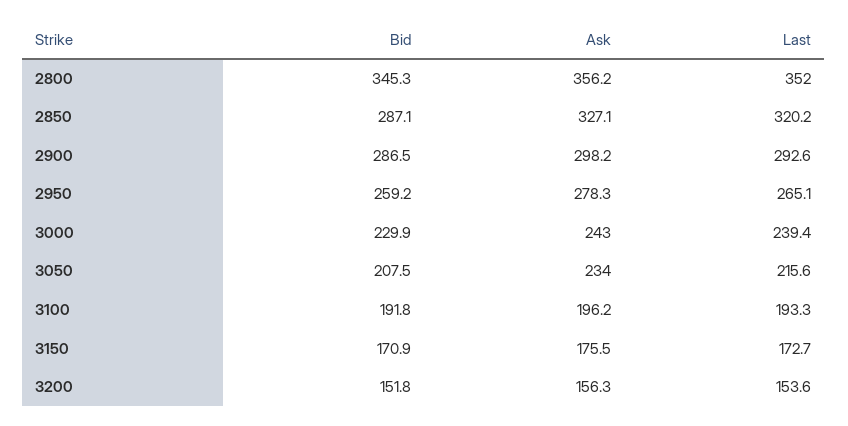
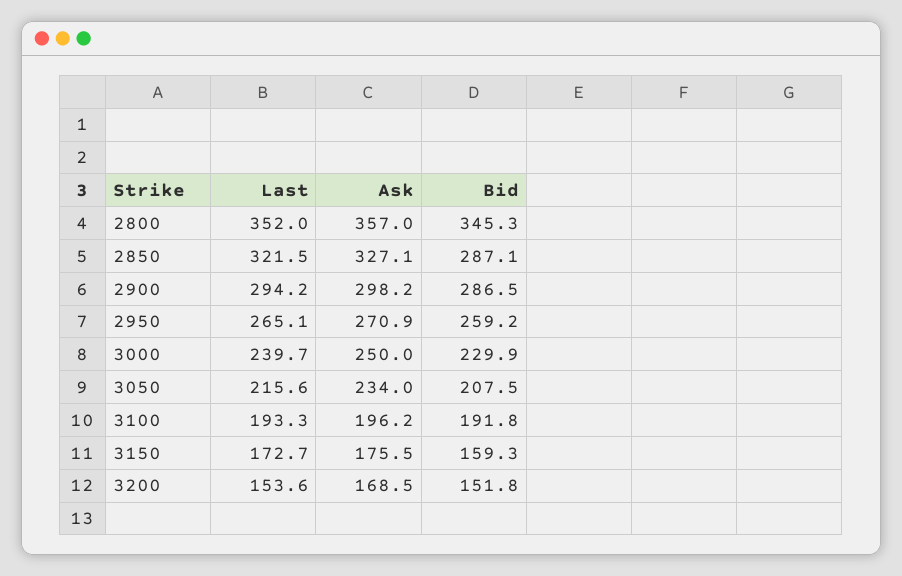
Ask, 2800: 356.2 -> 357
Last, 2850: 320.2 -> 321.5
Last, 2900: 292.6 -> 294.2
Ask, 2950: 278.3 -> 270.9
Ask, 3000: 243 -> 250
Last, 3000: 239.4 -> 239.7
Bid, 3150: 170.9 -> 159.3
Ask, 3200: 156.3 -> 168.5

